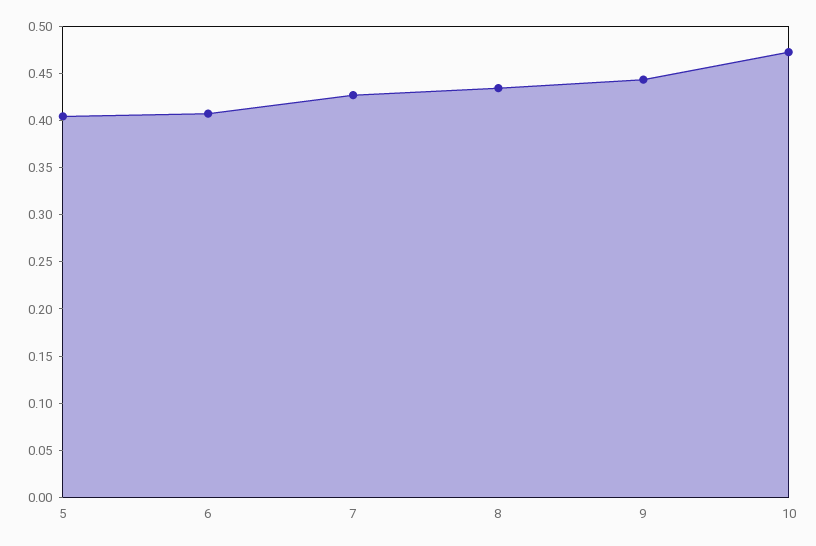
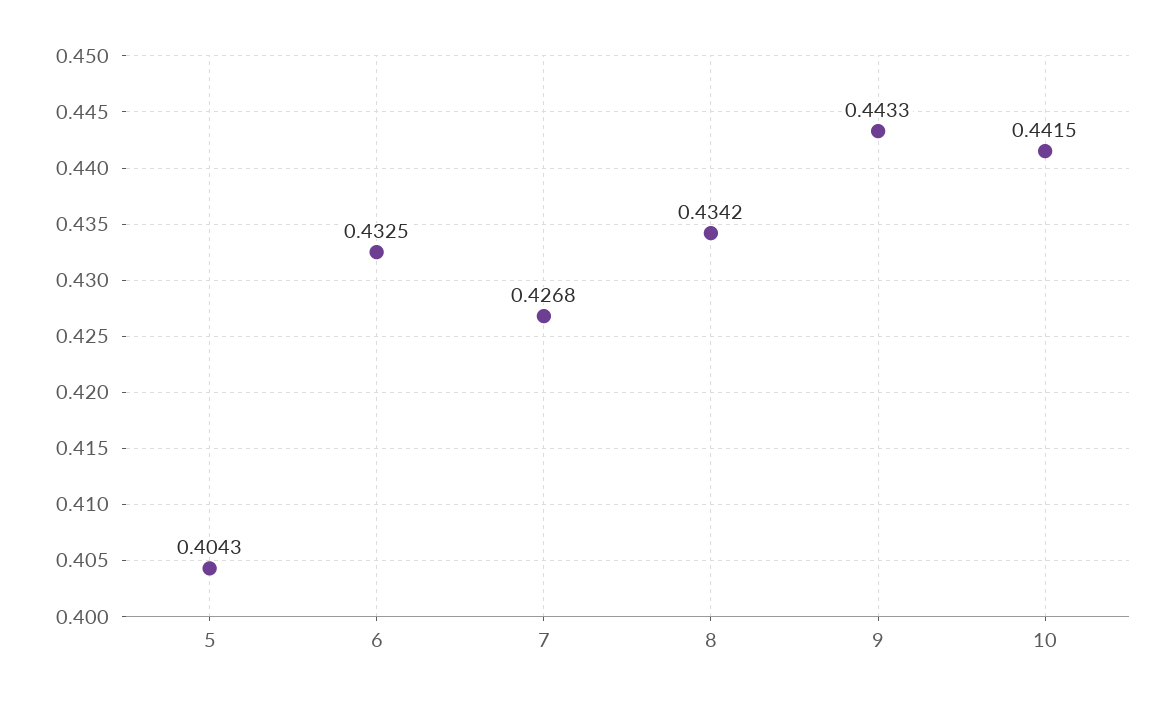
6: 0.41 -> 0.4325
10: 0.47 -> 0.4415

